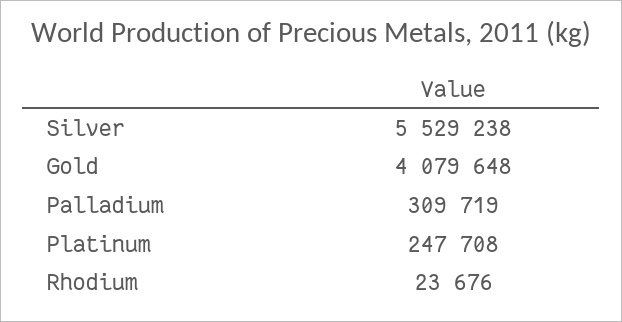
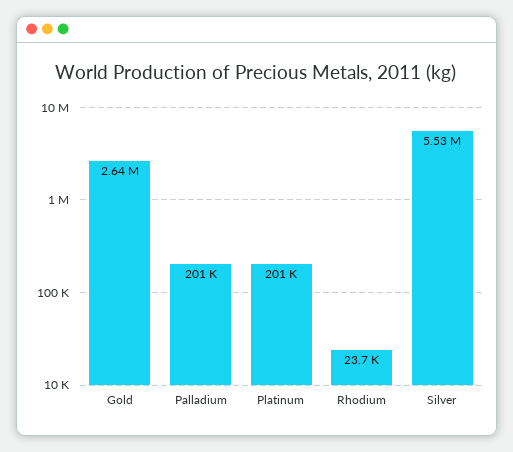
Gold: 4079648 -> 2640000
Palladium: 309719 -> 201000
Platinum: 247708 -> 201000

